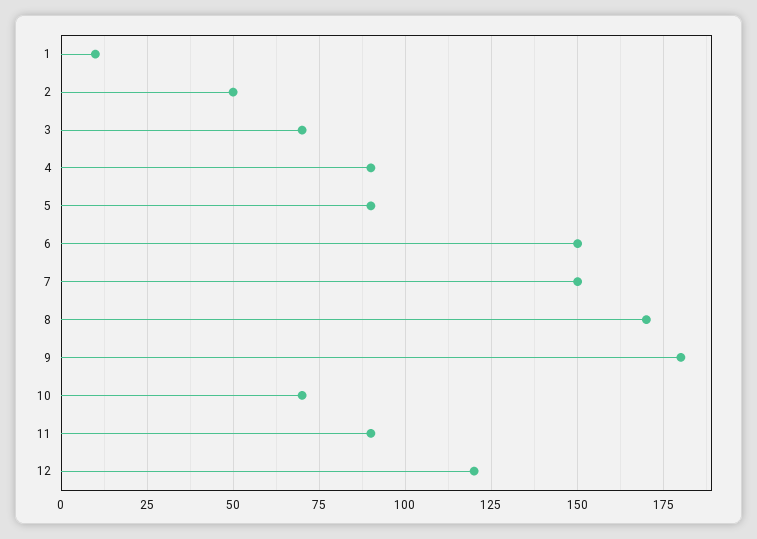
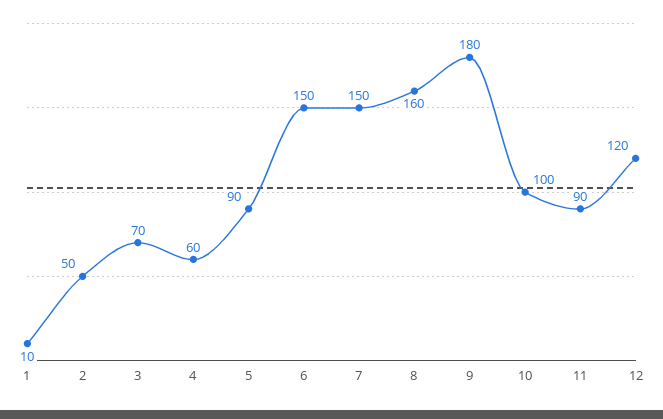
4: 90 -> 60
8: 170 -> 160
10: 70 -> 100

